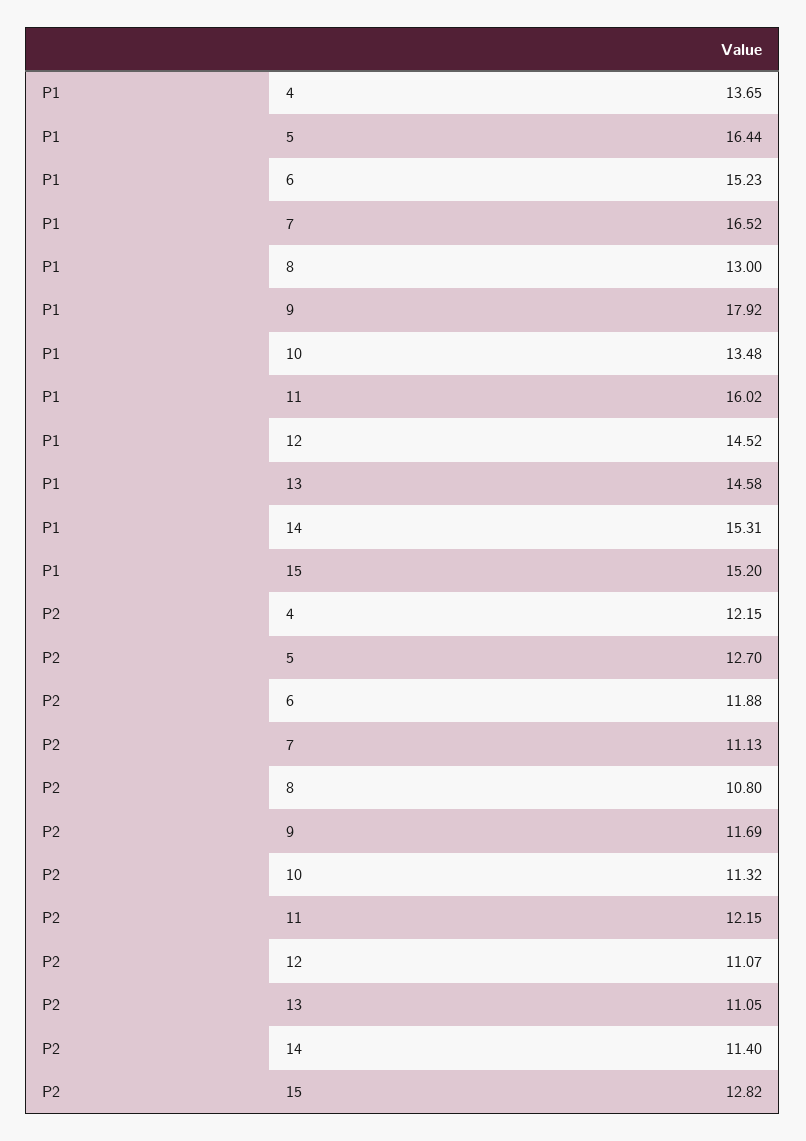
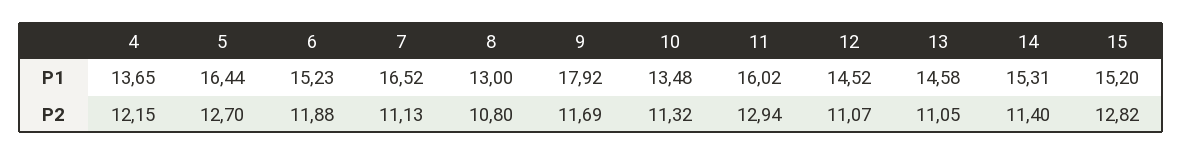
P2, 11: 12.15 -> 12.94

